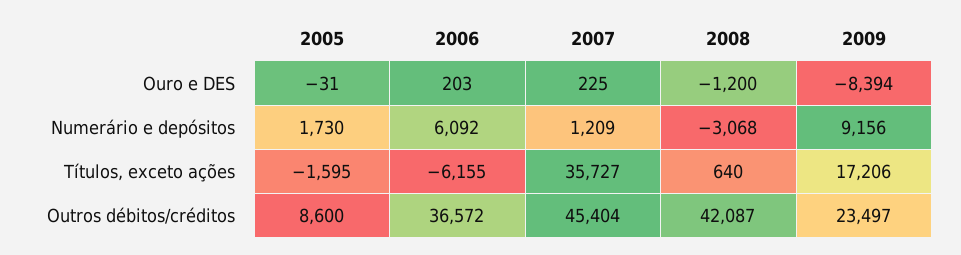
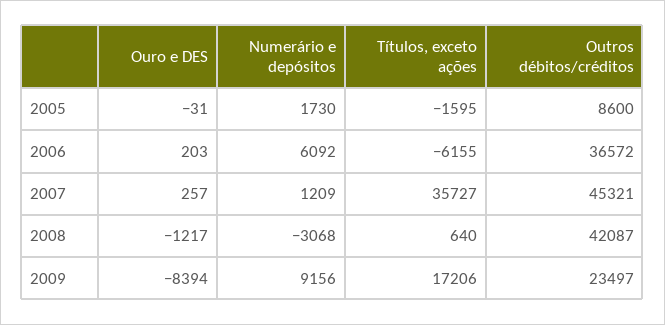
2007, Ouro e DES: 225 -> 257
2008, Ouro e DES: -1200 -> -1217
2007, Outros débitos/créditos: 45404 -> 45321

